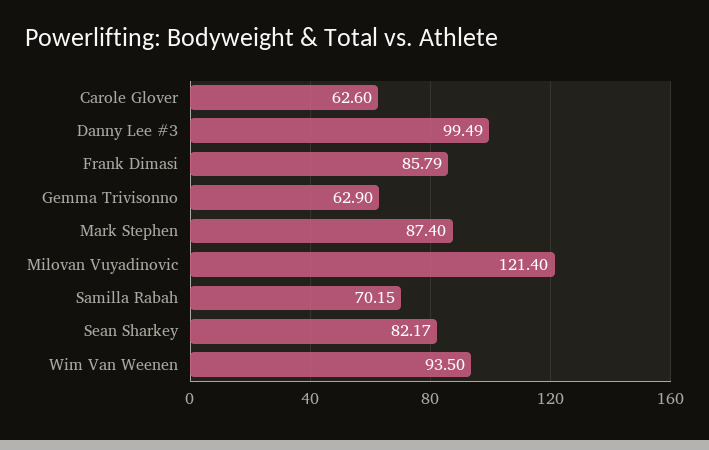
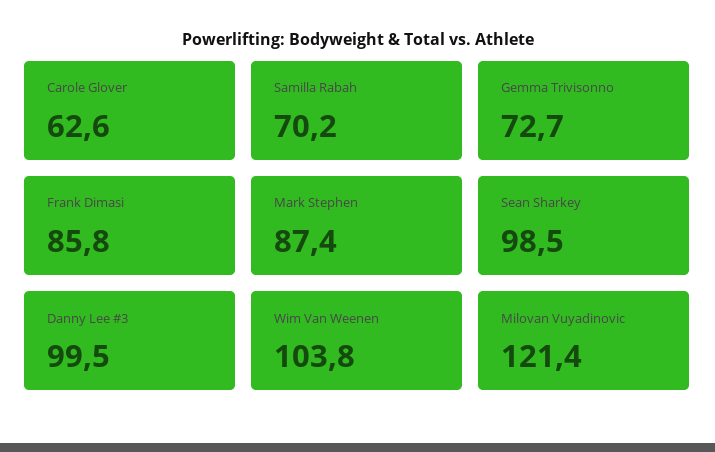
Gemma Trivisonno: 62.9 -> 72.7
Sean Sharkey: 82.17 -> 98.5
Wim Van Weenen: 93.5 -> 103.8

